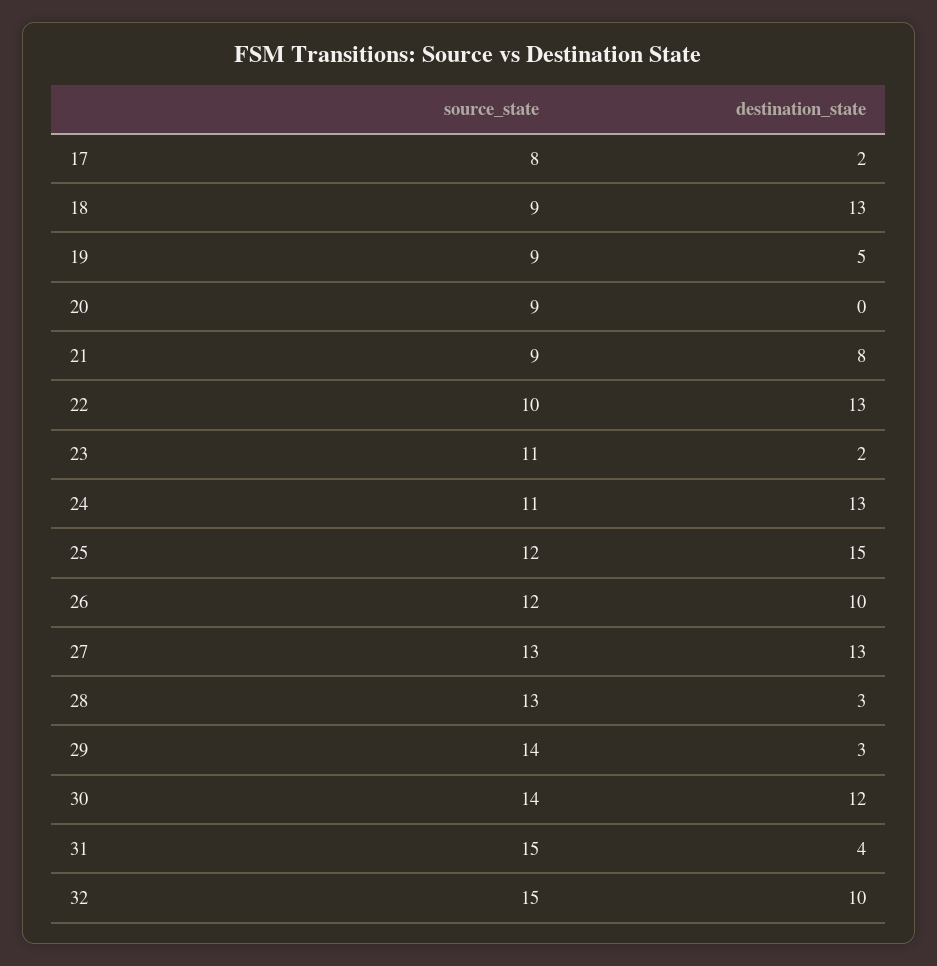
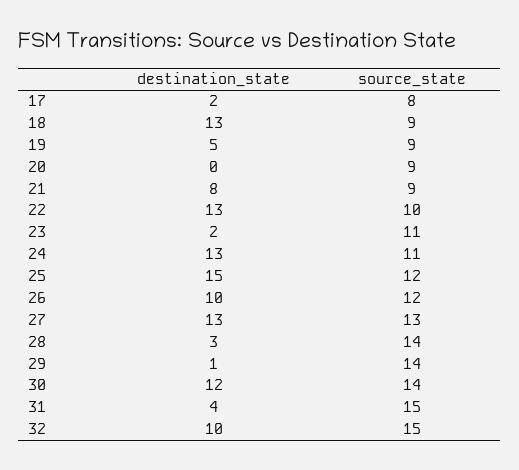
source_state, 28: 13 -> 14
destination_state, 29: 3 -> 1

